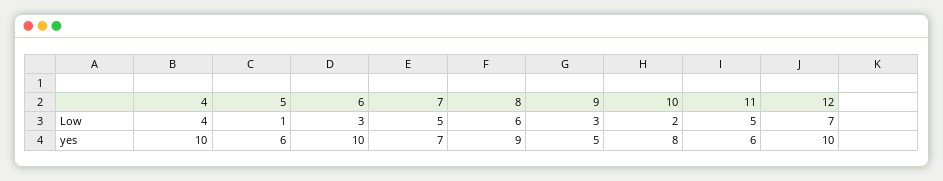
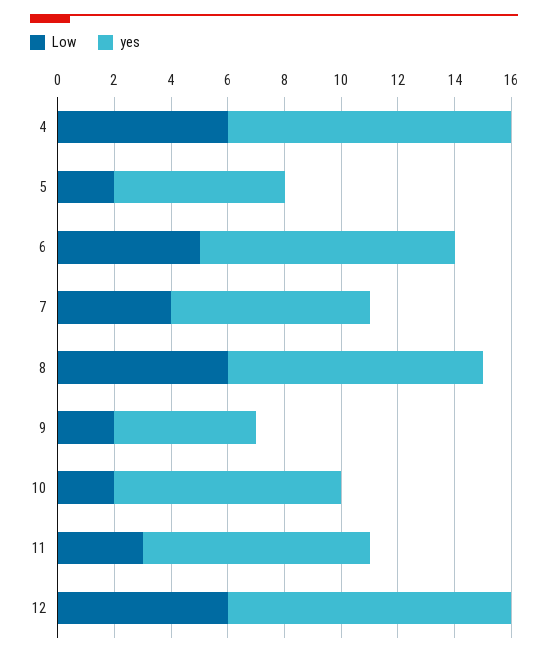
Low, 4: 4 -> 6
Low, 5: 1 -> 2
Low, 6: 3 -> 5
Low, 7: 5 -> 4
Low, 9: 3 -> 2
Low, 11: 5 -> 3
Low, 12: 7 -> 6
yes, 6: 10 -> 9
yes, 11: 6 -> 8

